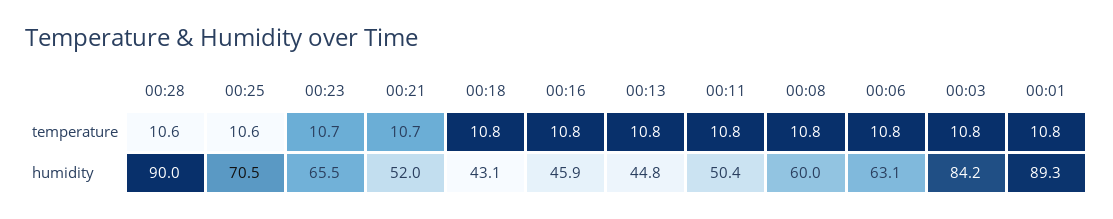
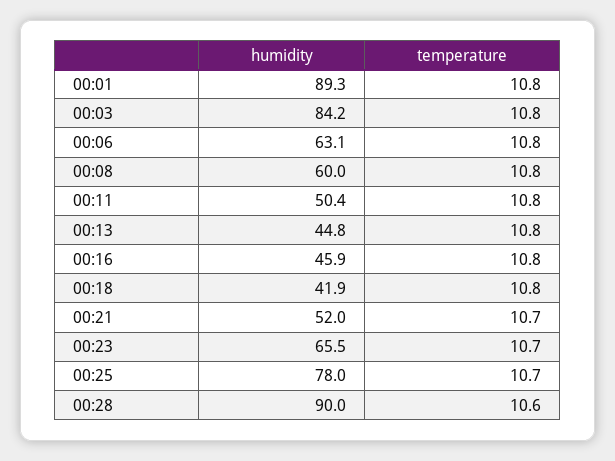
00:25, temperature: 10.6 -> 10.7
00:25, humidity: 70.5 -> 78
00:18, humidity: 43.1 -> 41.9

